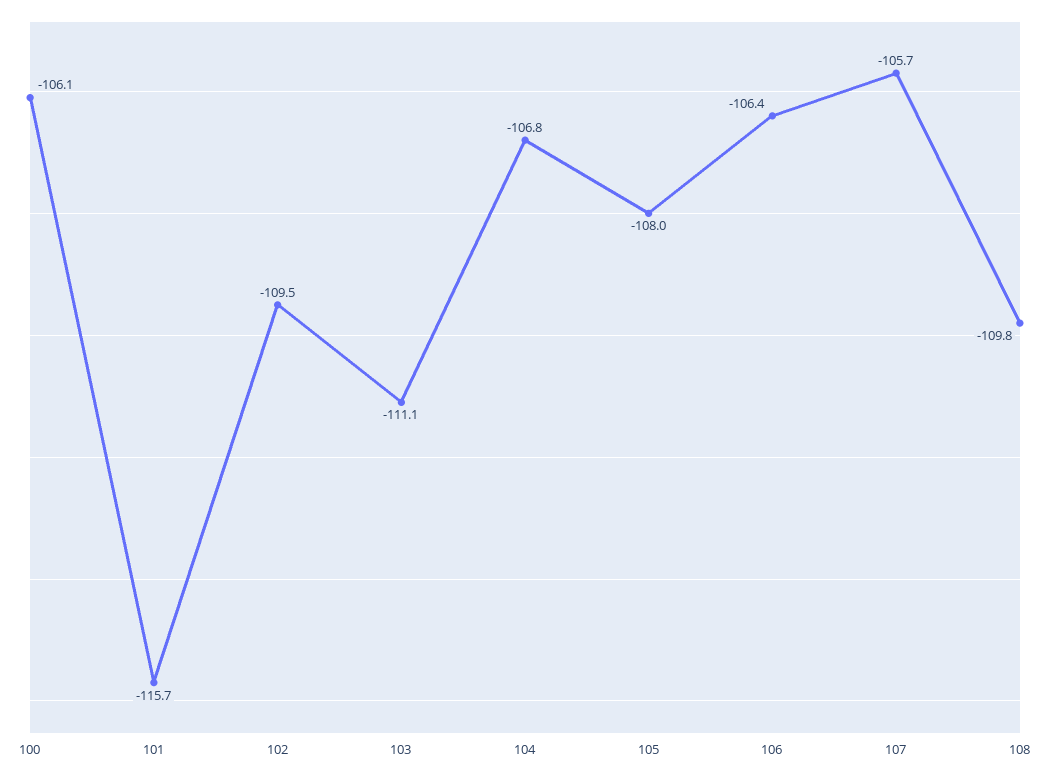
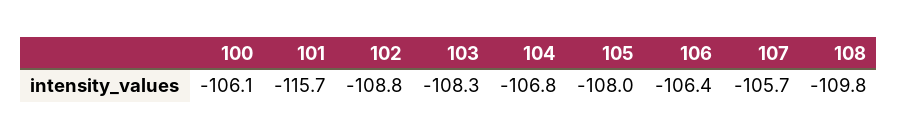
102: -109.5 -> -108.8
103: -111.1 -> -108.3

